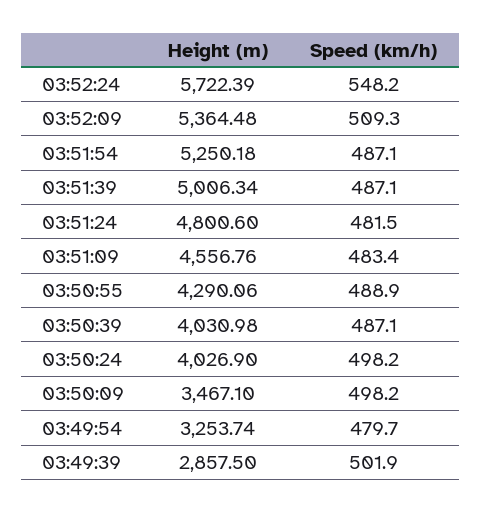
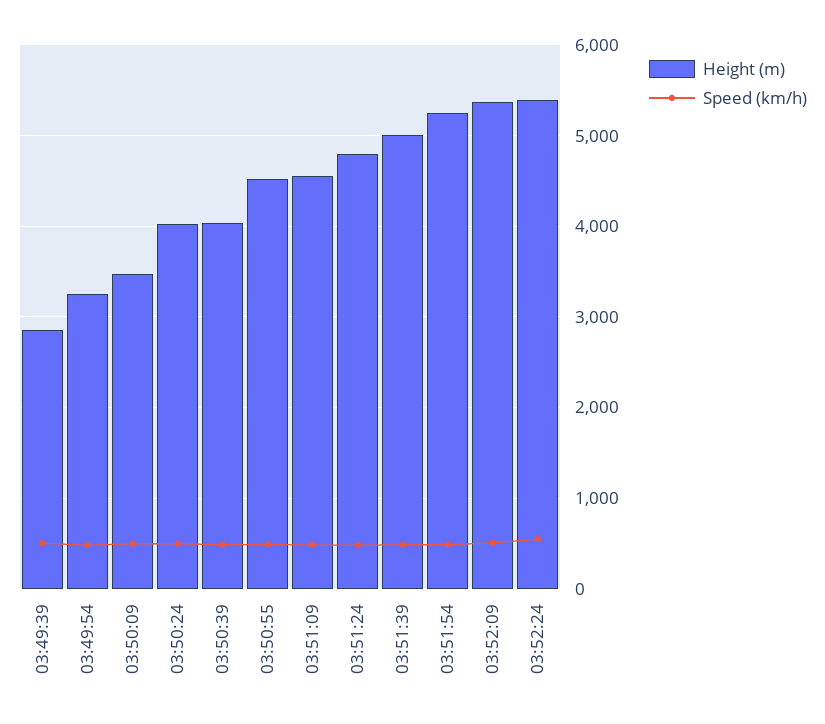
Height (m), 03:52:24: 5722.39 -> 5400
Height (m), 03:50:55: 4290.06 -> 4500

